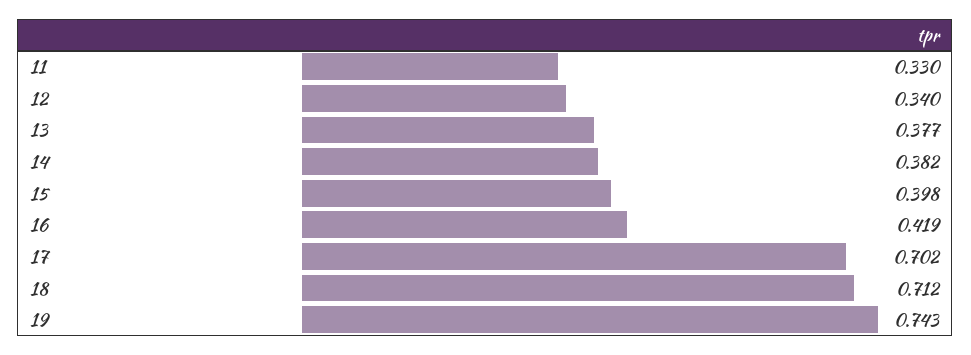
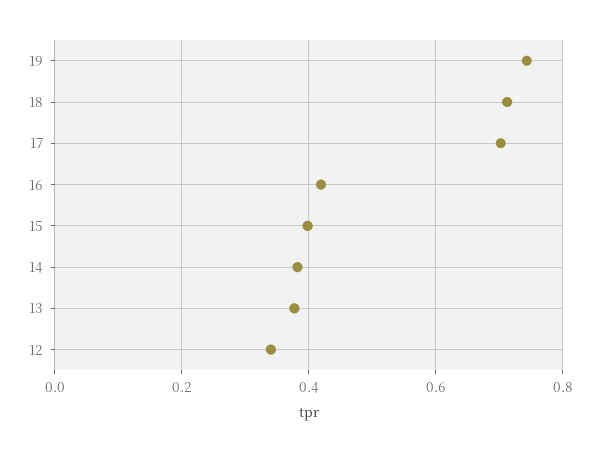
11: 0.33 -> none

